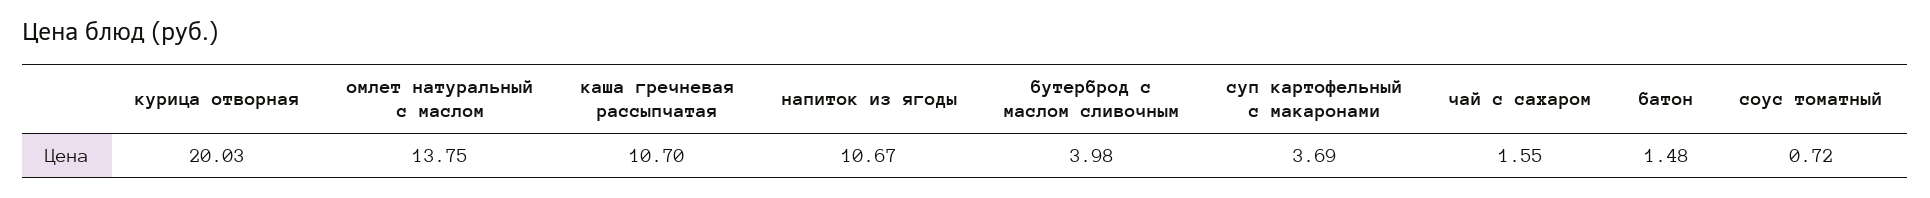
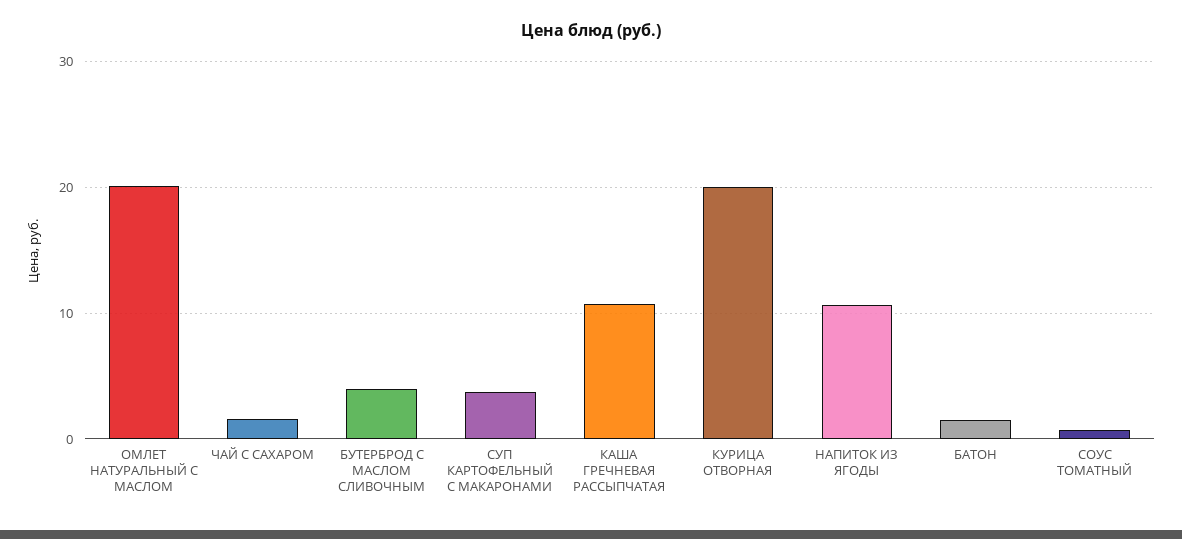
омлет натуральный с маслом: 13.75 -> 20

